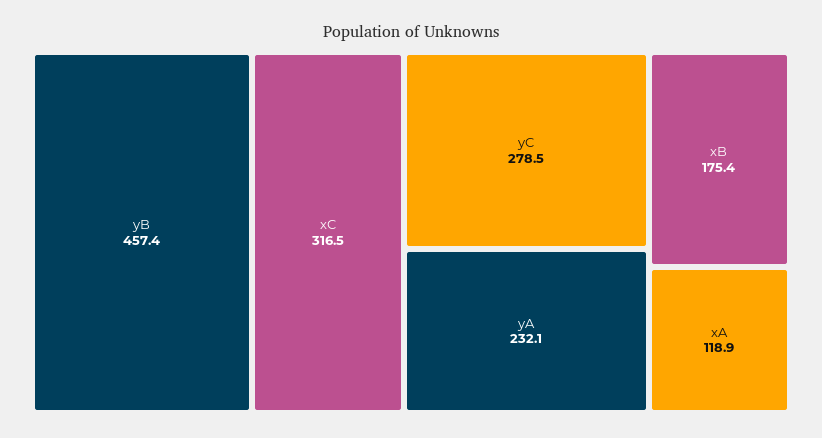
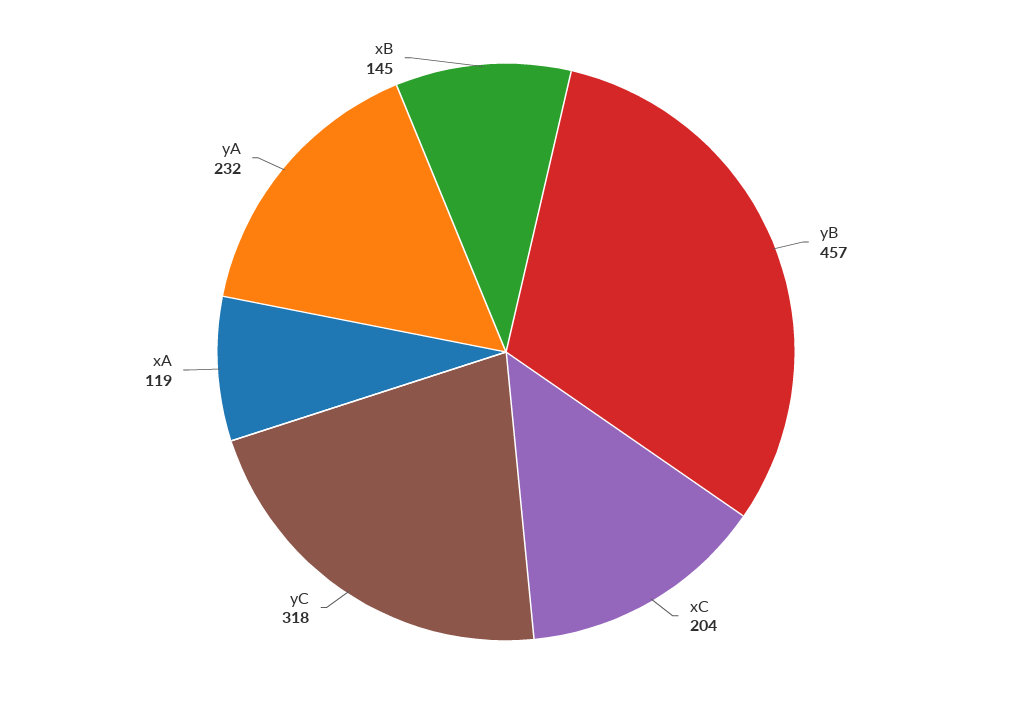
xC: 316.5 -> 204
yC: 278.5 -> 318
xB: 175.4 -> 145

